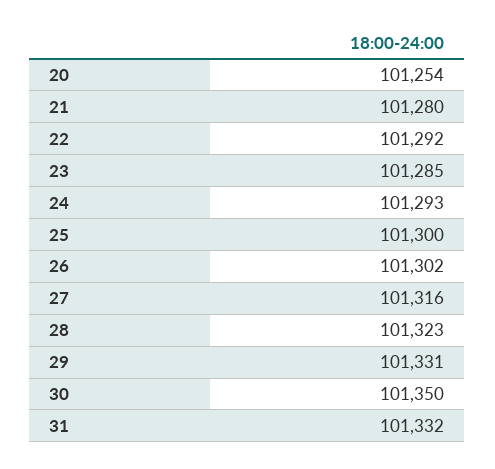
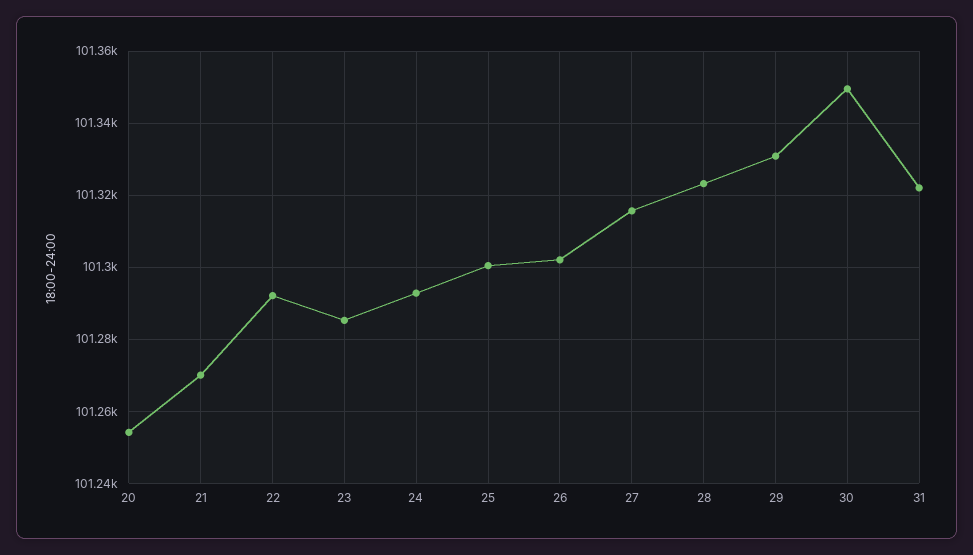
21: 101280 -> 101270
31: 101332 -> 101322

